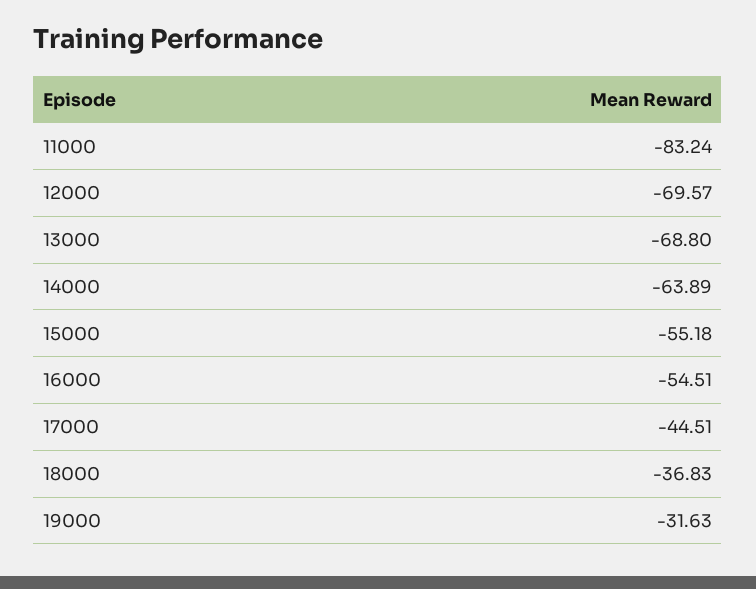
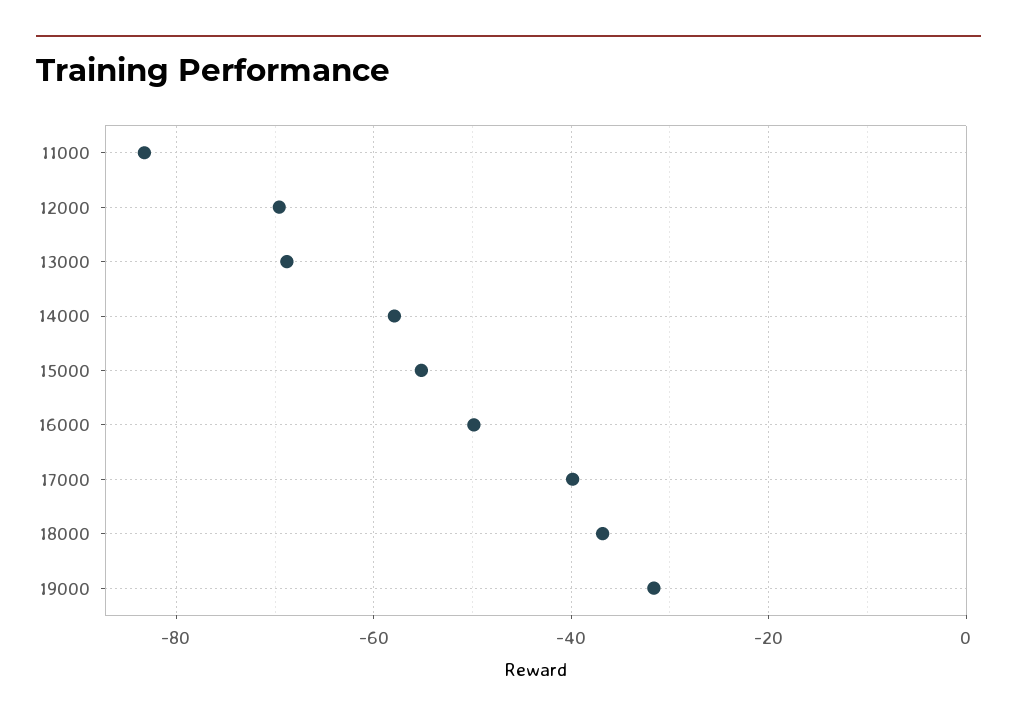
14000: -63.89 -> -58
16000: -54.51 -> -50
17000: -44.51 -> -40

